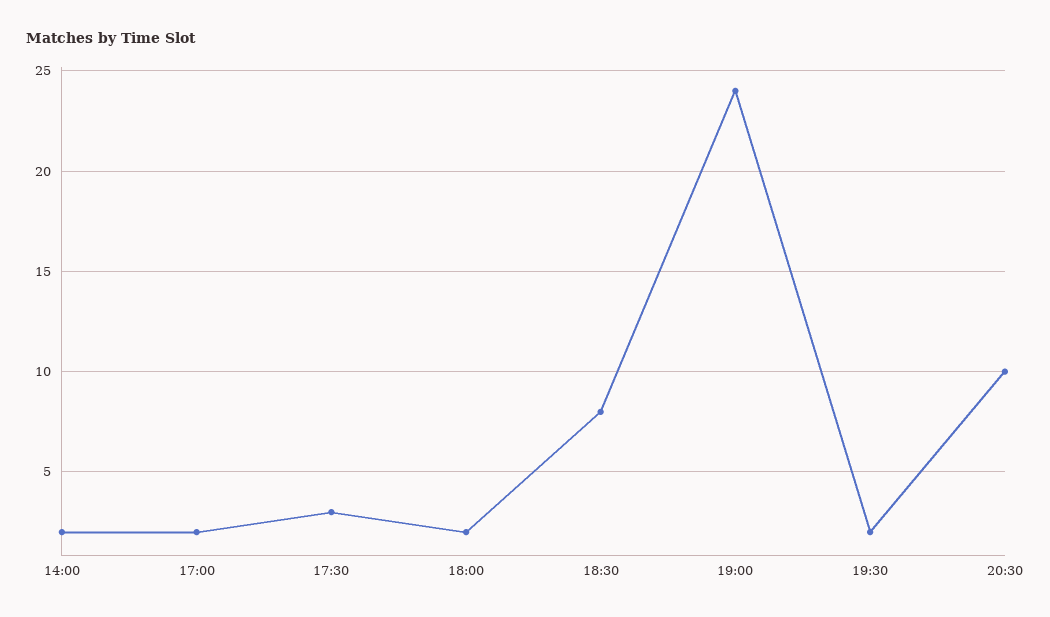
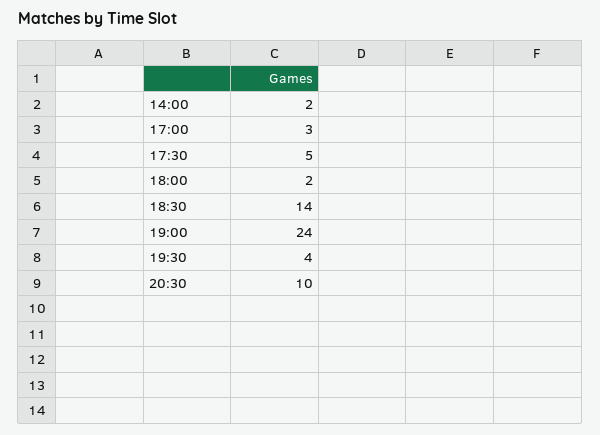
17:00: 2 -> 3
17:30: 3 -> 5
18:30: 8 -> 14
19:30: 2 -> 4

